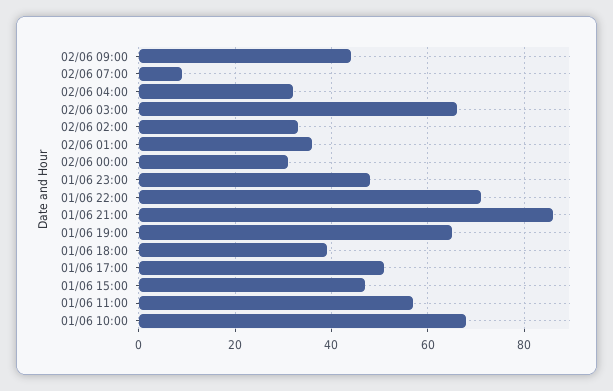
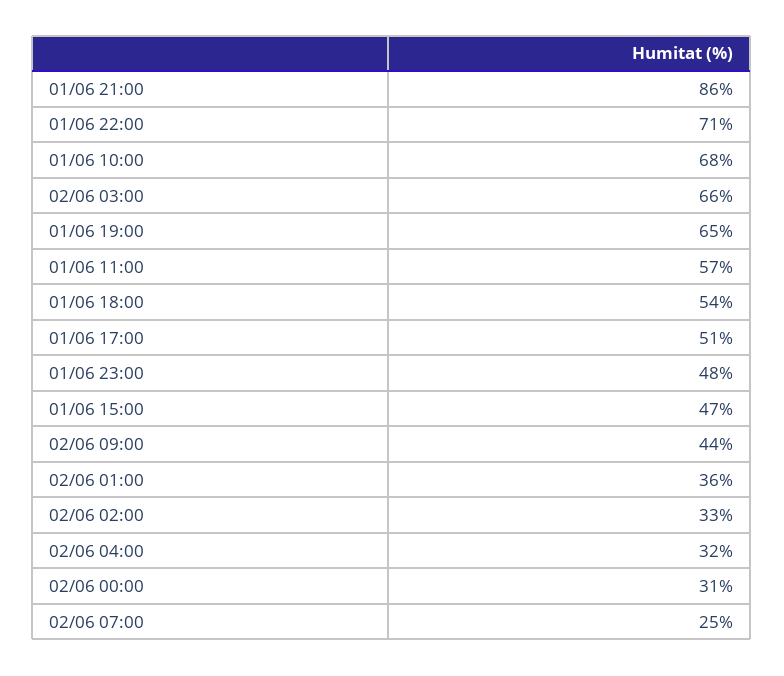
02/06 07:00: 10 -> 25
01/06 18:00: 40 -> 54

